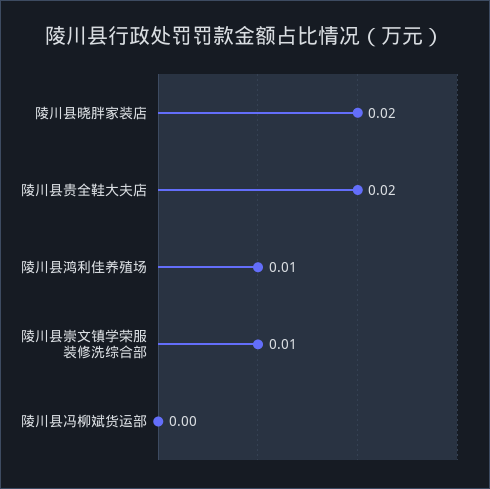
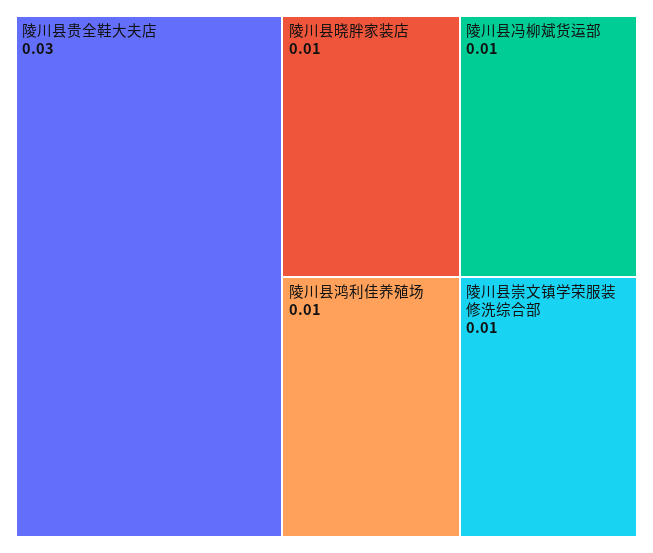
陵川县晓胖家装店: 0.02 -> 0.01
陵川县贵全鞋大夫店: 0.02 -> 0.03
陵川县冯柳斌货运部: 0 -> 0.01

